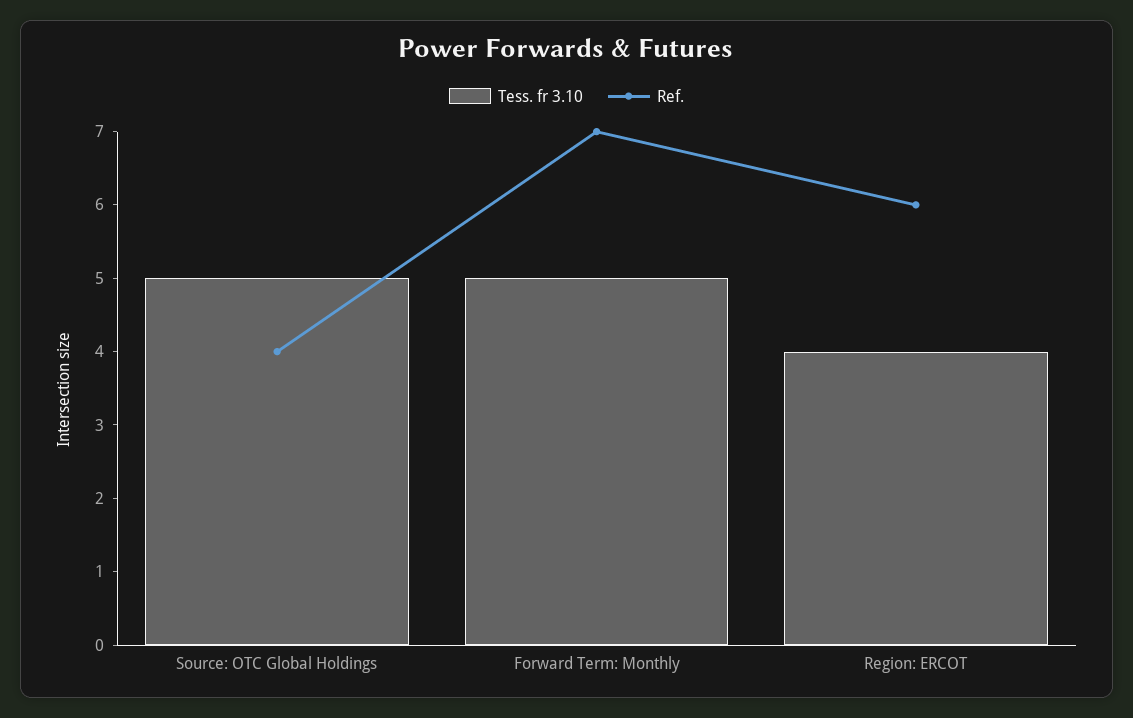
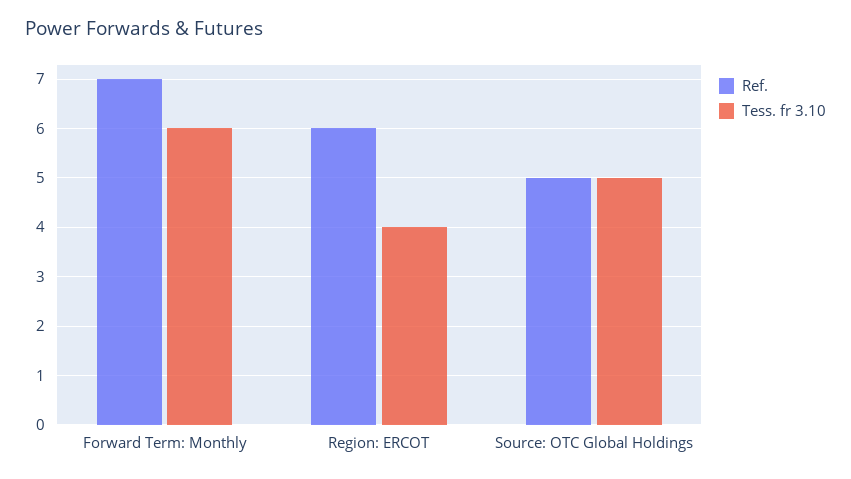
Ref., Source: OTC Global Holdings: 4 -> 5
Tess. fr 3.10, Forward Term: Monthly: 5 -> 6

